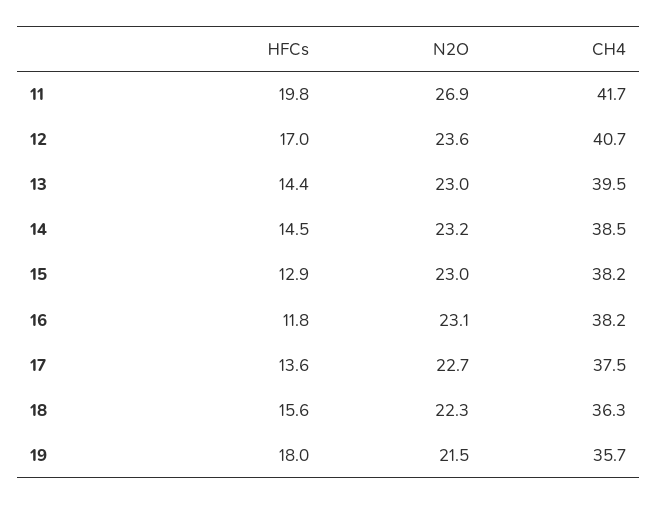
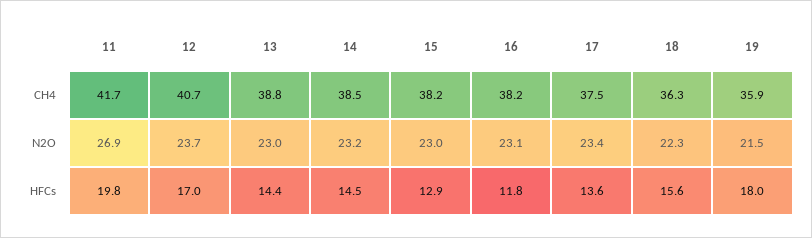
N2O, 12: 23.6 -> 23.7
CH4, 13: 39.5 -> 38.8
N2O, 17: 22.7 -> 23.4
CH4, 19: 35.7 -> 35.9

